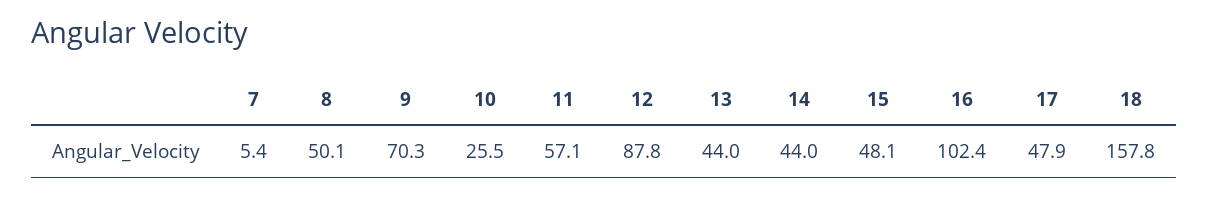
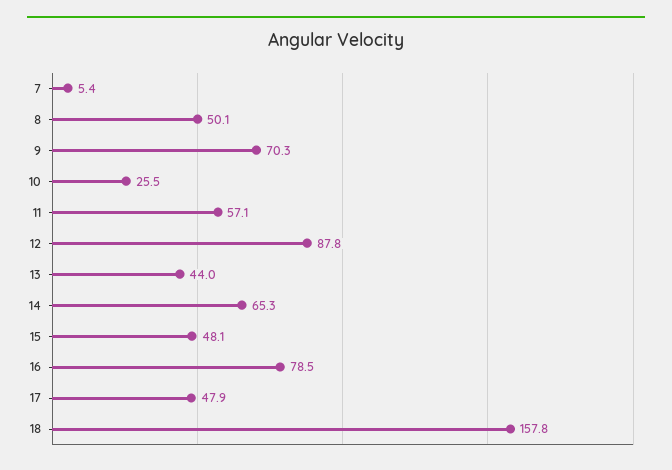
14: 44 -> 65.3
16: 102.4 -> 78.5

